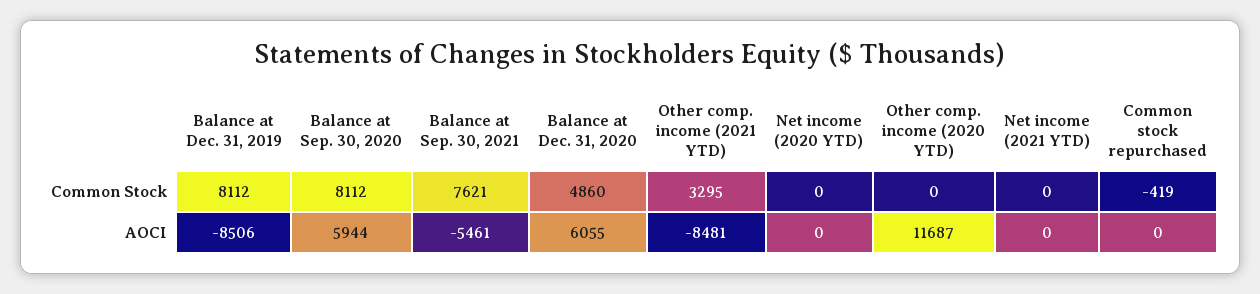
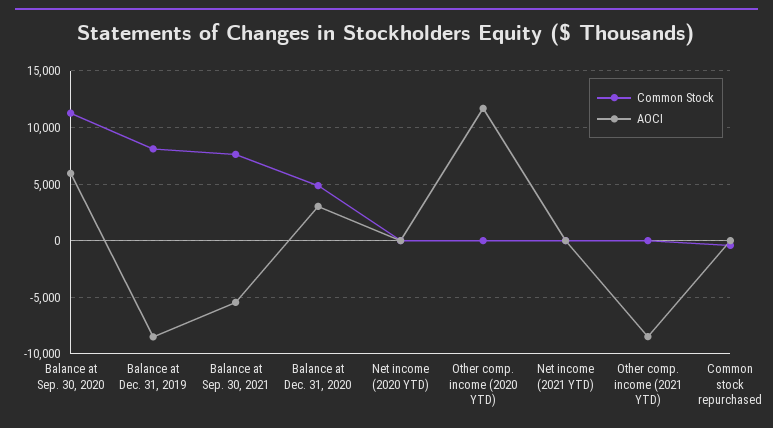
Common Stock, Balance at Sep. 30, 2020: 8112 -> 11000
Common Stock, Other comp. income (2021 YTD): 3295 -> 0
AOCI, Balance at Dec. 31, 2020: 6055 -> 3000

